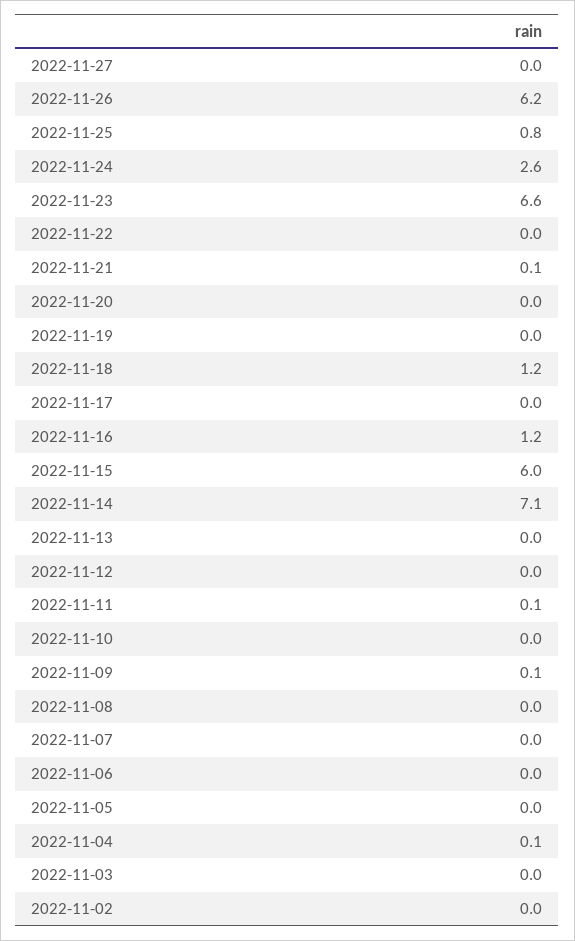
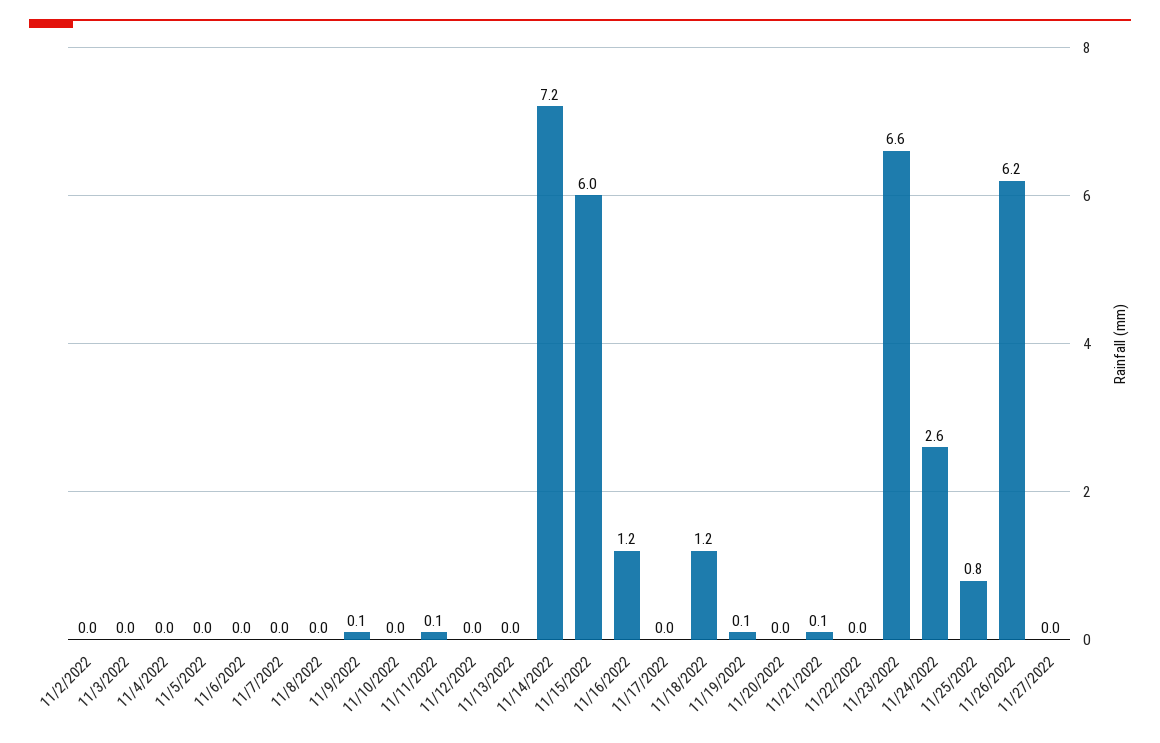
2022-11-19: 0 -> 0.1
2022-11-14: 7.1 -> 7.2
2022-11-04: 0.1 -> 0

